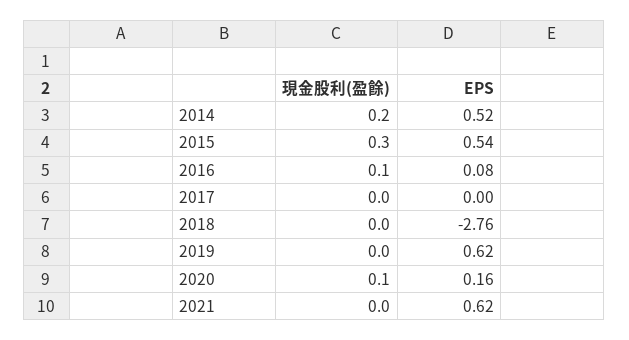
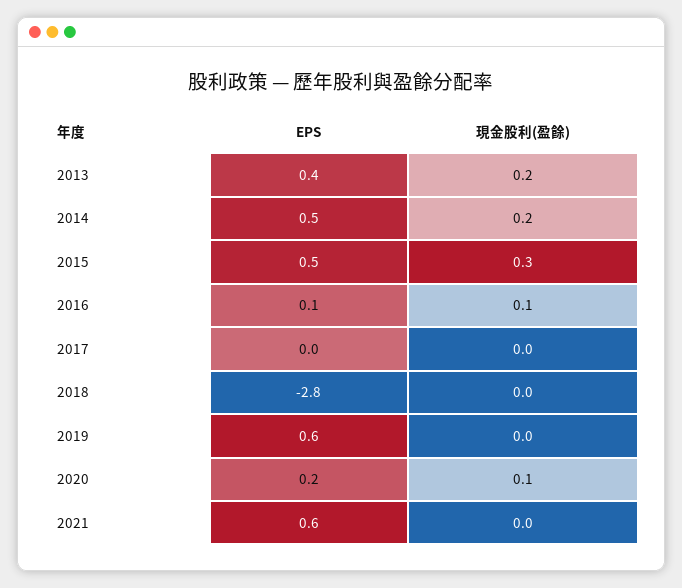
EPS, 2013: none -> 0.4
現金股利(盈餘), 2013: none -> 0.2

